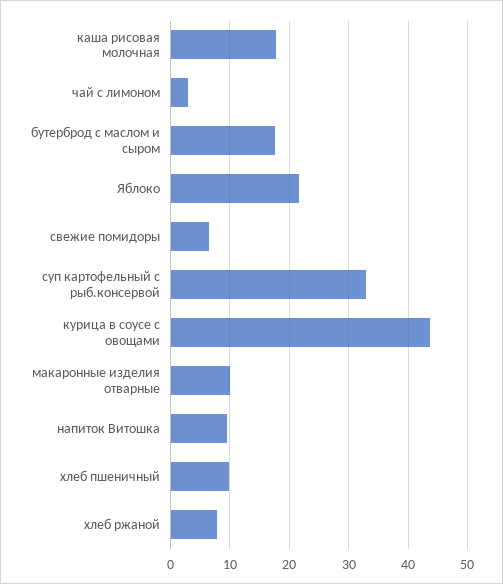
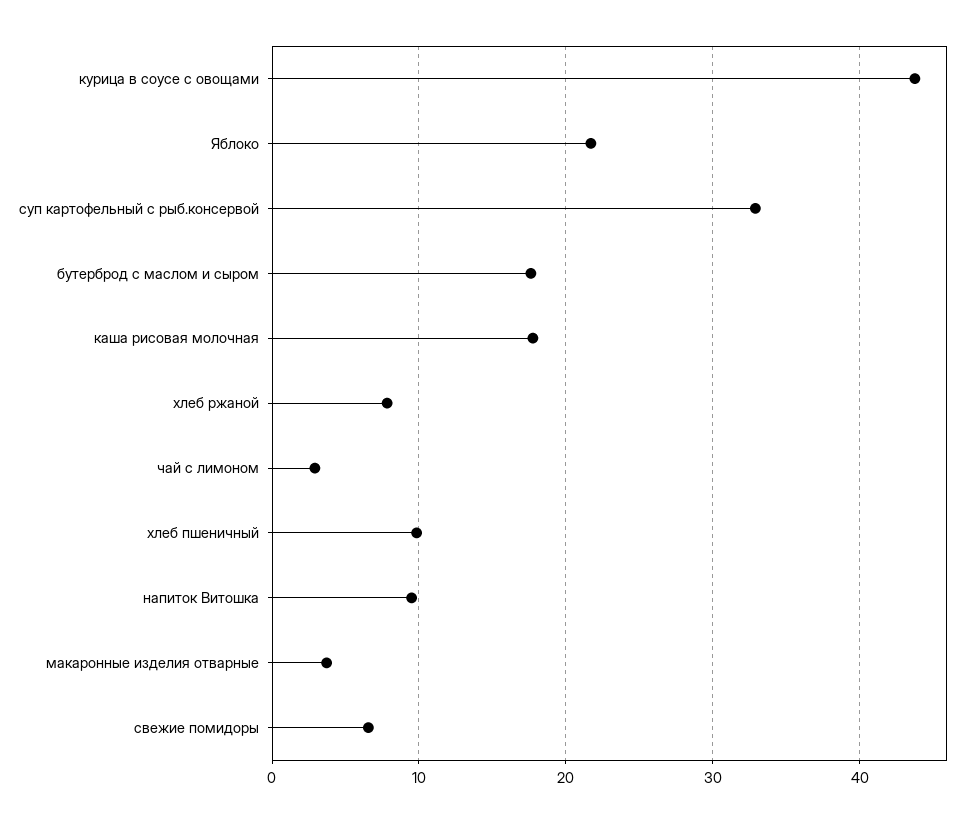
макаронные изделия отварные: 10 -> 4

